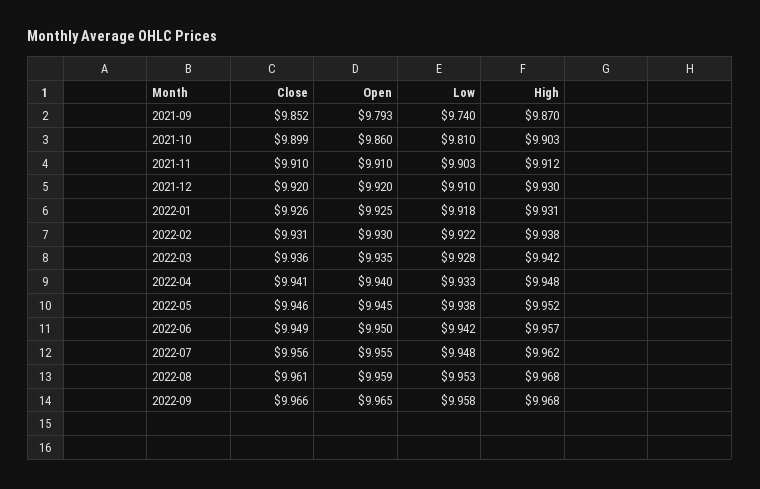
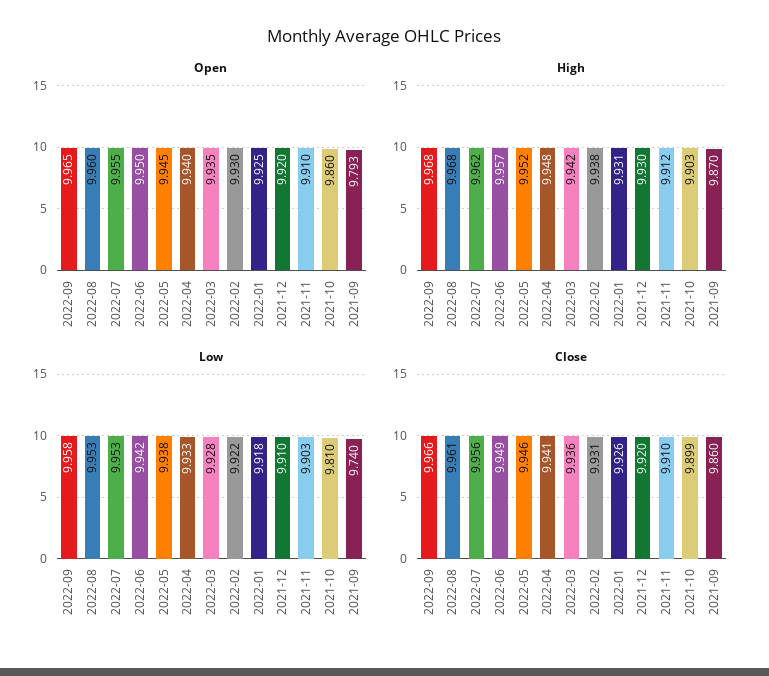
Close, 2021-09: 9.852 -> 9.86
Low, 2022-07: 9.948 -> 9.953
Open, 2022-08: 9.959 -> 9.96

